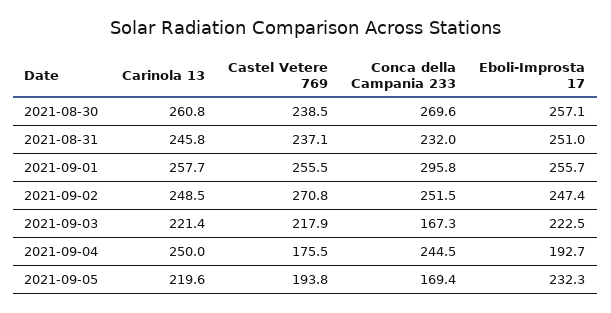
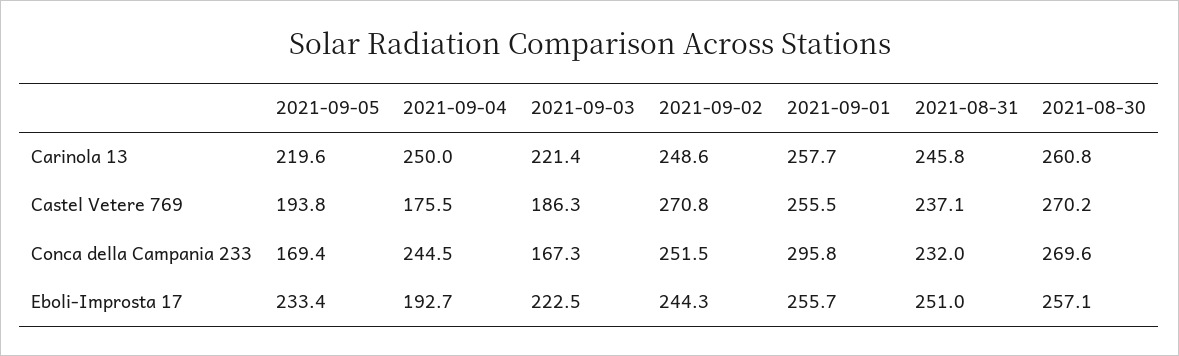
Castel Vetere 769, 2021-08-30: 238.5 -> 270.2
Carinola 13, 2021-09-02: 248.5 -> 248.6
Eboli-Improsta 17, 2021-09-02: 247.4 -> 244.3
Castel Vetere 769, 2021-09-03: 217.9 -> 186.3
Eboli-Improsta 17, 2021-09-05: 232.3 -> 233.4

